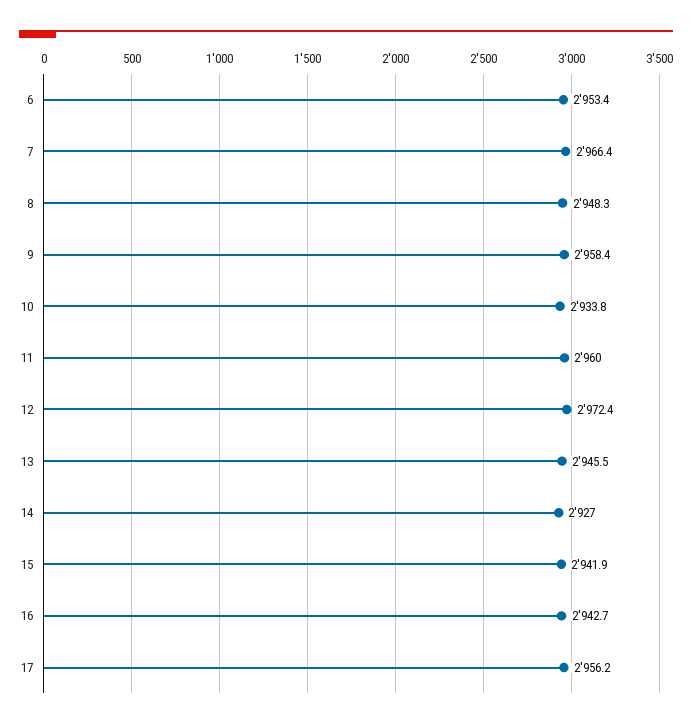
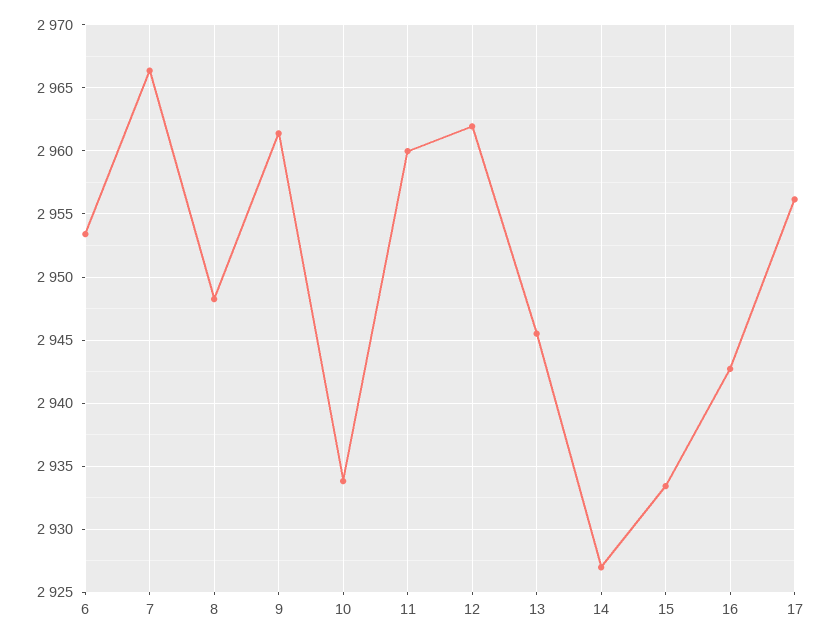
9: 2958.4 -> 2961.5
12: 2972.4 -> 2962
15: 2941.9 -> 2933.5

